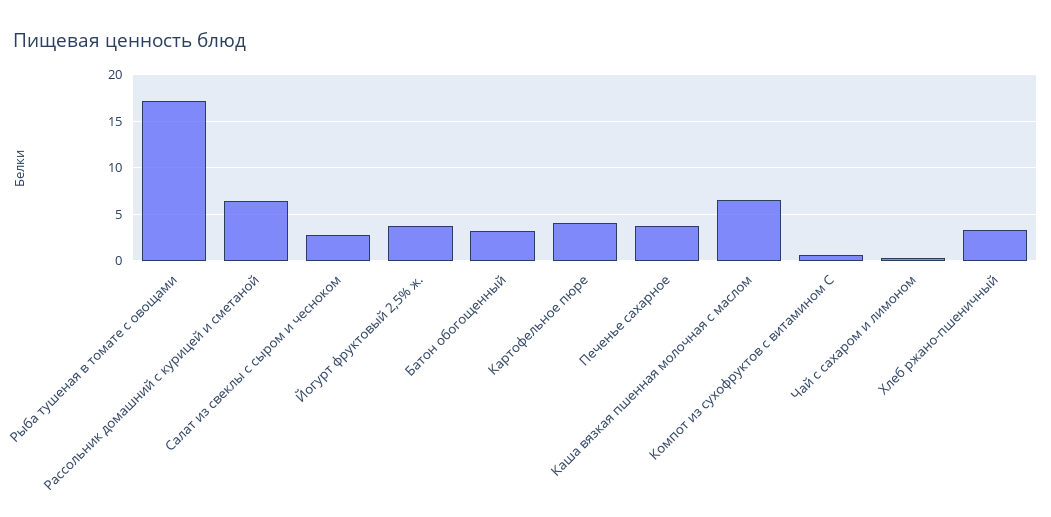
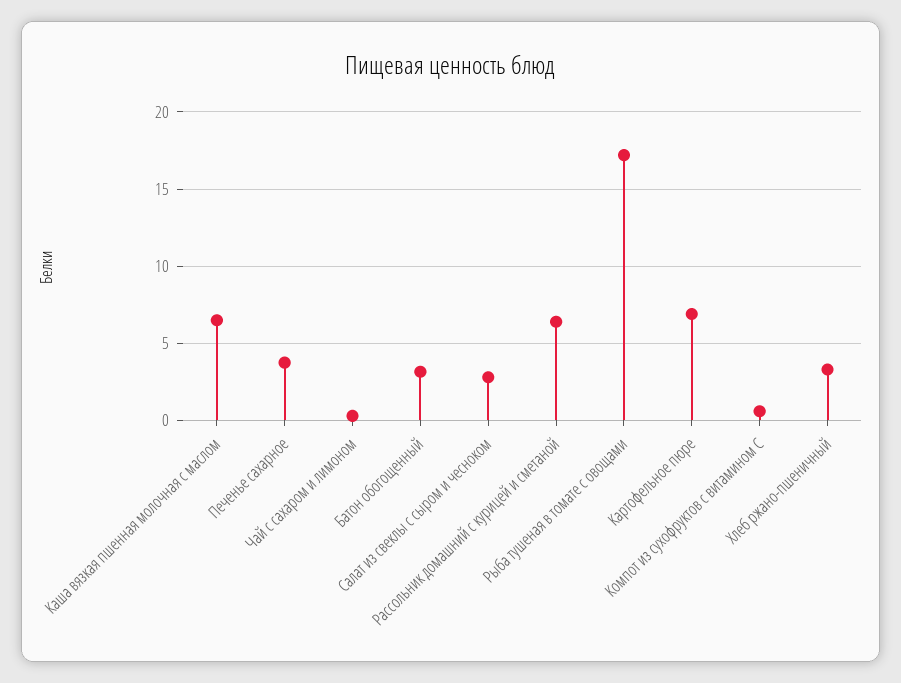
Йогурт фруктовый 2,5% ж.: 4 -> none
Картофельное пюре: 4 -> 7

